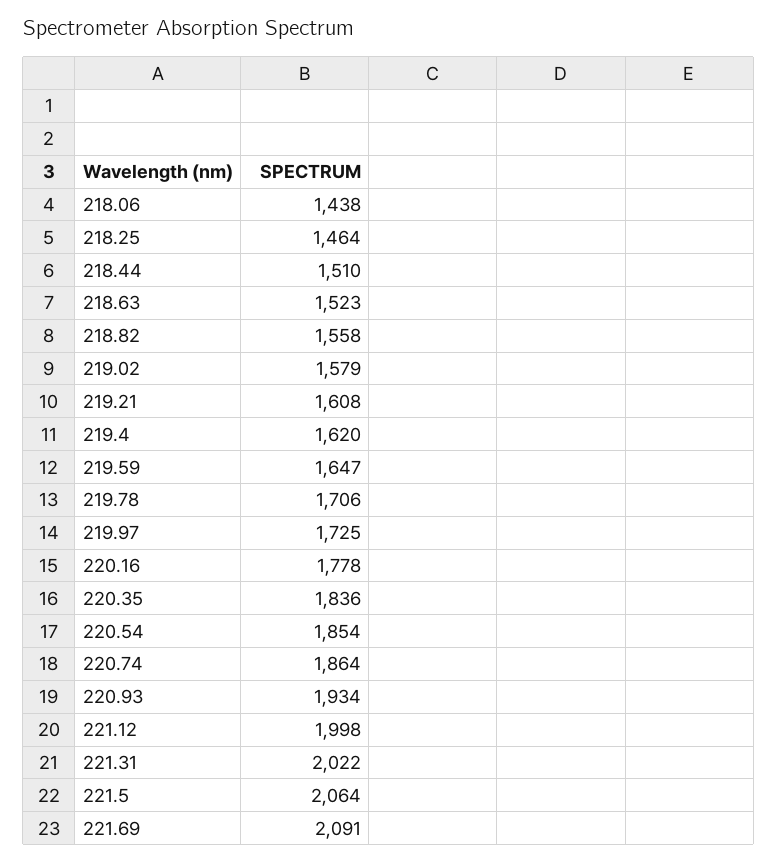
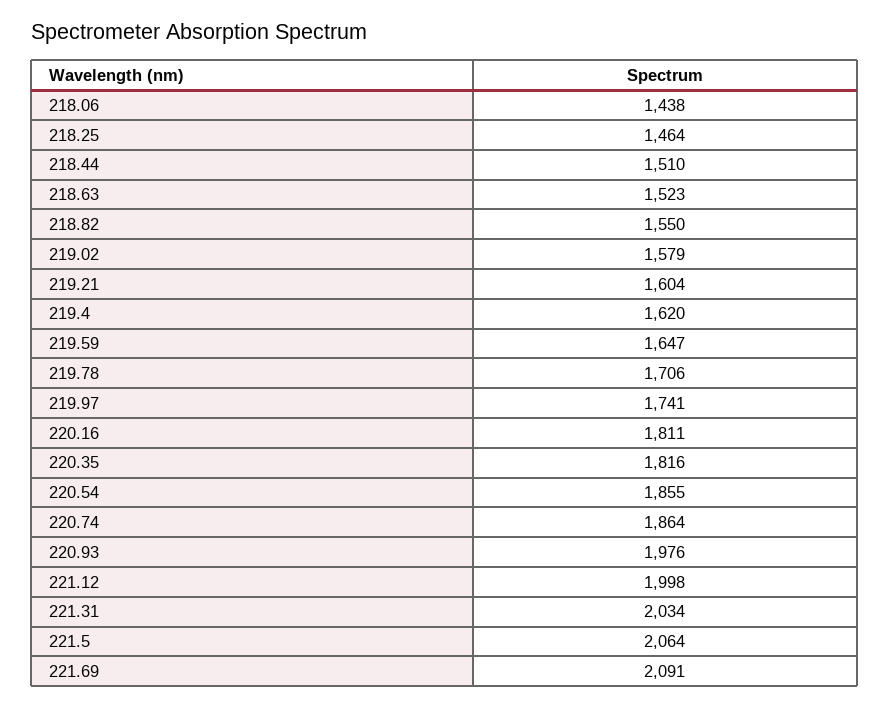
218.82: 1558 -> 1550
219.21: 1608 -> 1604
219.97: 1725 -> 1741
220.16: 1778 -> 1811
220.35: 1836 -> 1816
220.54: 1854 -> 1855
220.93: 1934 -> 1976
221.31: 2022 -> 2034

